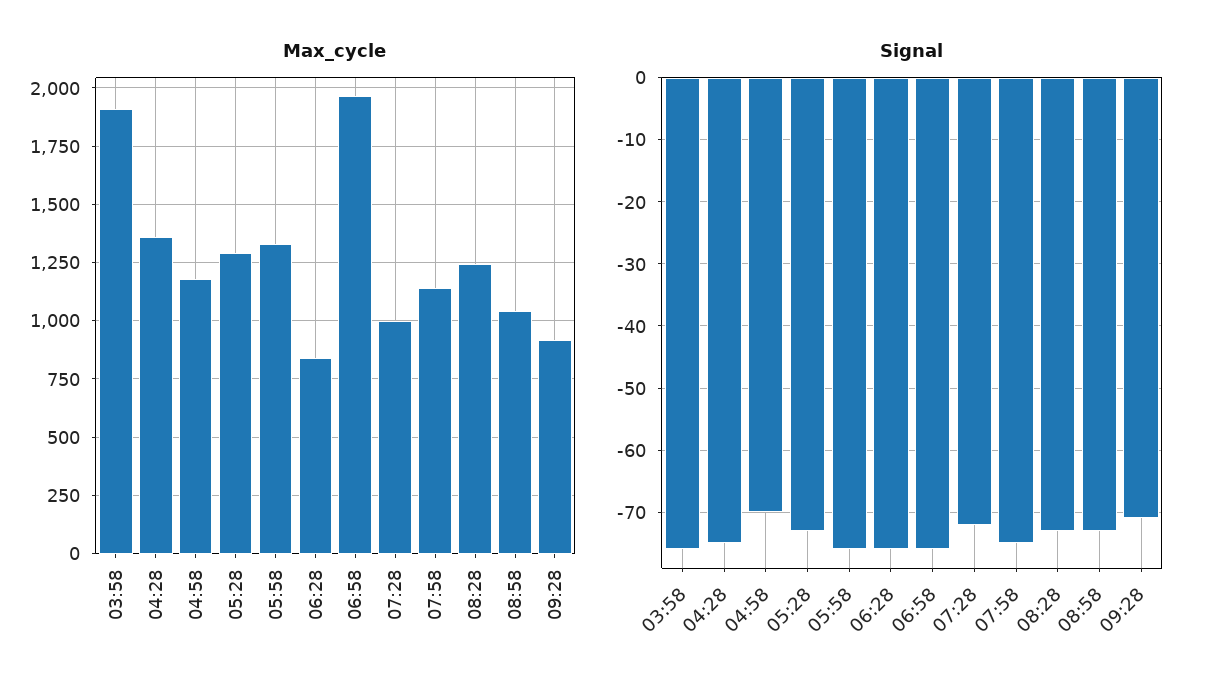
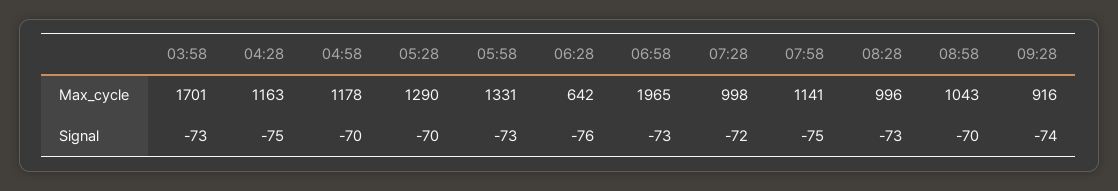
Max_cycle, 03:58: 1900 -> 1701
Max_cycle, 04:28: 1350 -> 1163
Max_cycle, 06:28: 850 -> 642
Max_cycle, 08:28: 1250 -> 996
Signal, 03:58: -76 -> -73
Signal, 05:28: -73 -> -70
Signal, 05:58: -76 -> -73
Signal, 06:58: -76 -> -73
Signal, 08:58: -73 -> -70
Signal, 09:28: -71 -> -74

